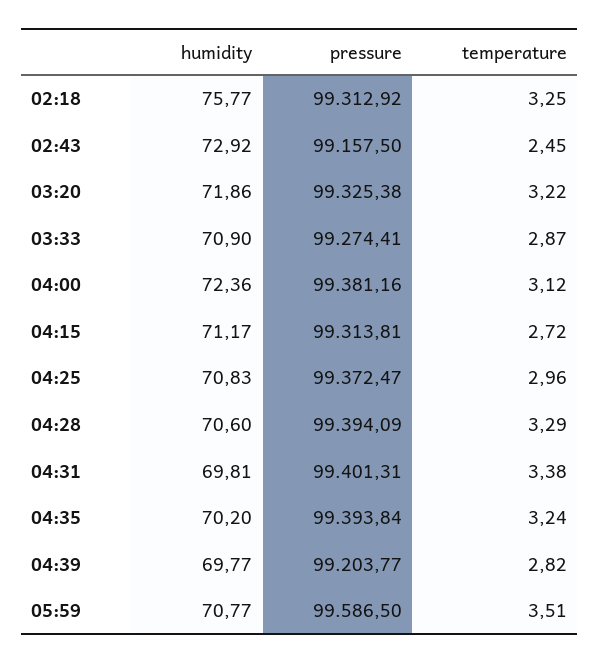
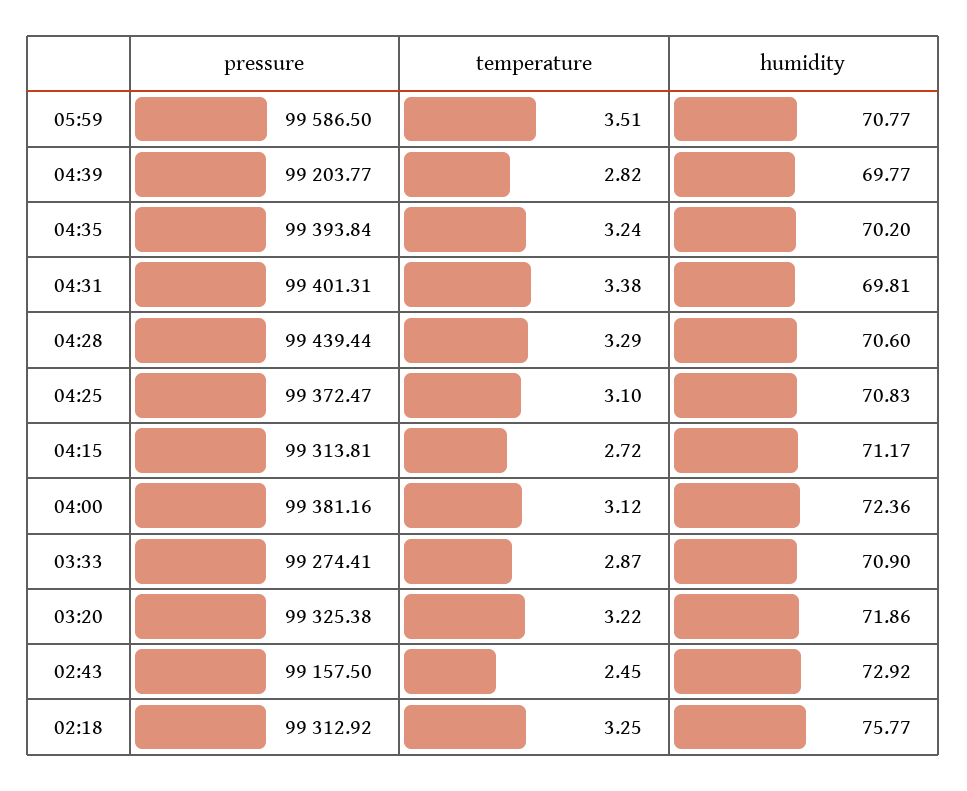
temperature, 04:25: 2.96 -> 3.1
pressure, 04:28: 99394.09 -> 99439.44

